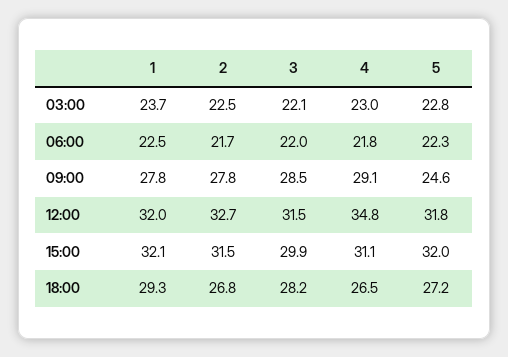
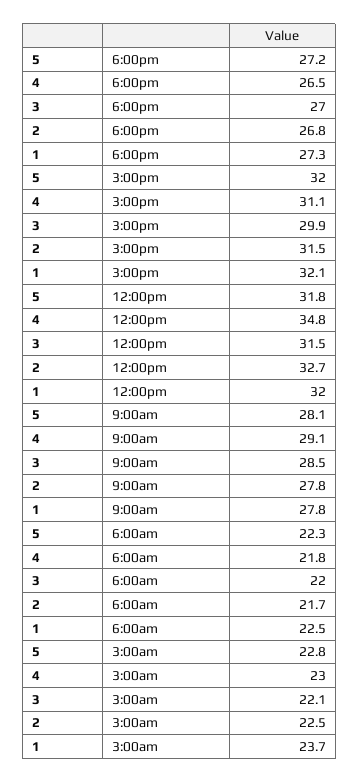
5, 09:00: 24.6 -> 28.1
1, 18:00: 29.3 -> 27.3
3, 18:00: 28.2 -> 27

